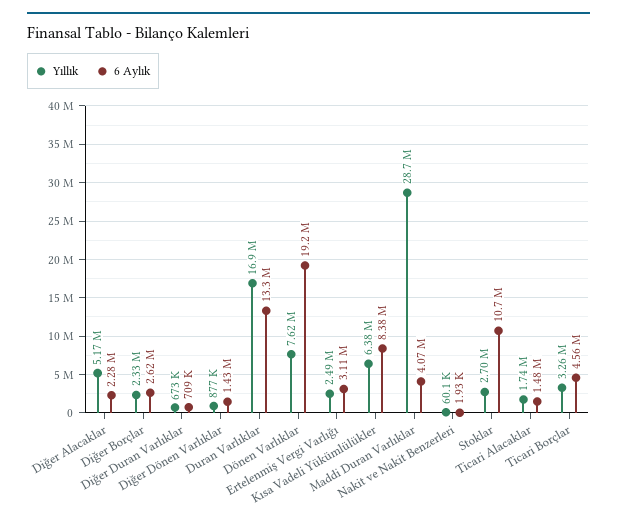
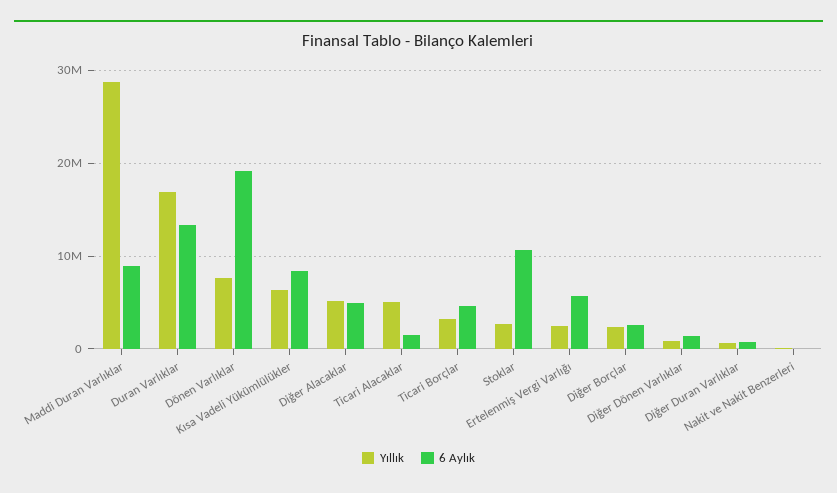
6 Aylık, Diğer Alacaklar: 2280000 -> 5000000
6 Aylık, Ertelenmiş Vergi Varlığı: 3110000 -> 6000000
6 Aylık, Maddi Duran Varlıklar: 4070000 -> 9000000
Yıllık, Ticari Alacaklar: 1740000 -> 5000000

